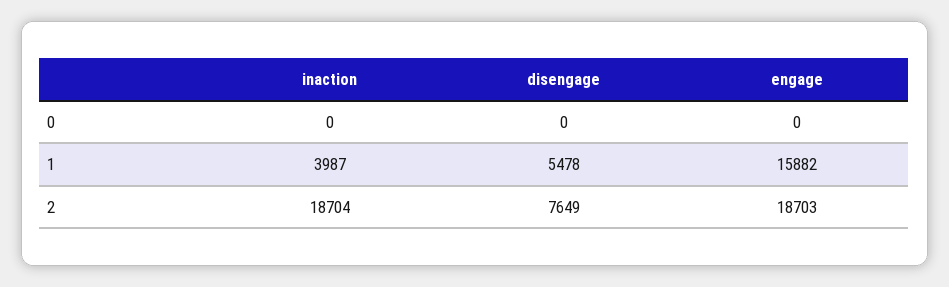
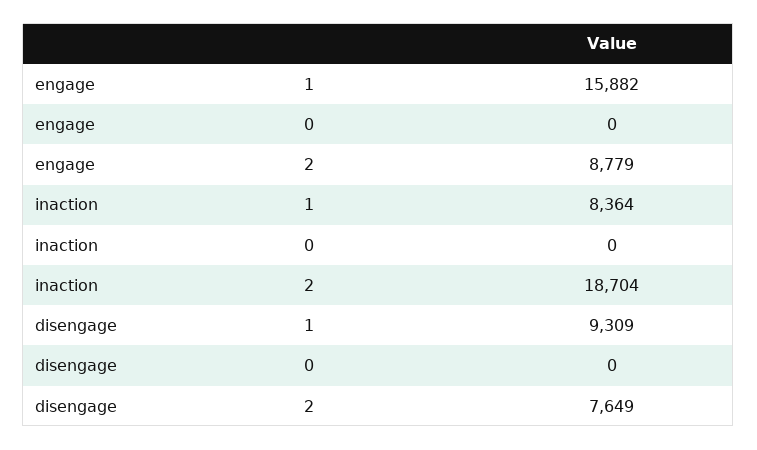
inaction, 1: 3987 -> 8364
disengage, 1: 5478 -> 9309
engage, 2: 18703 -> 8779

